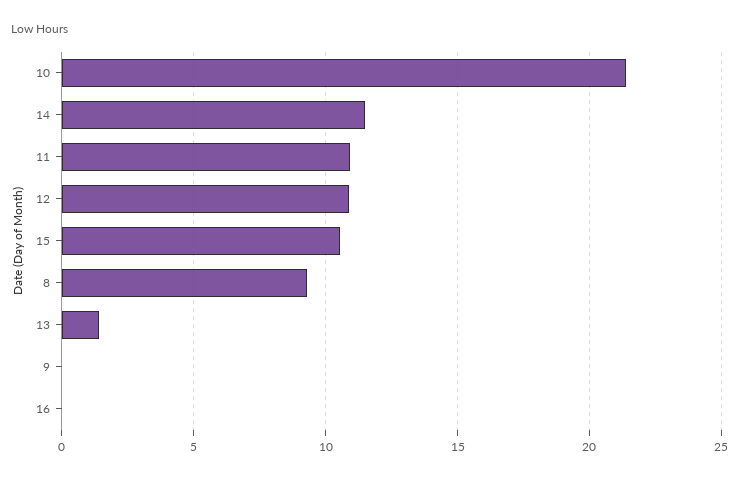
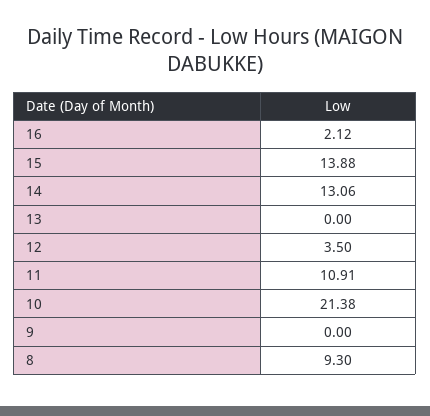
14: 11.5 -> 13.06
12: 11 -> 3.5
15: 10.5 -> 13.88
13: 1.5 -> 0
16: 0 -> 2.12

